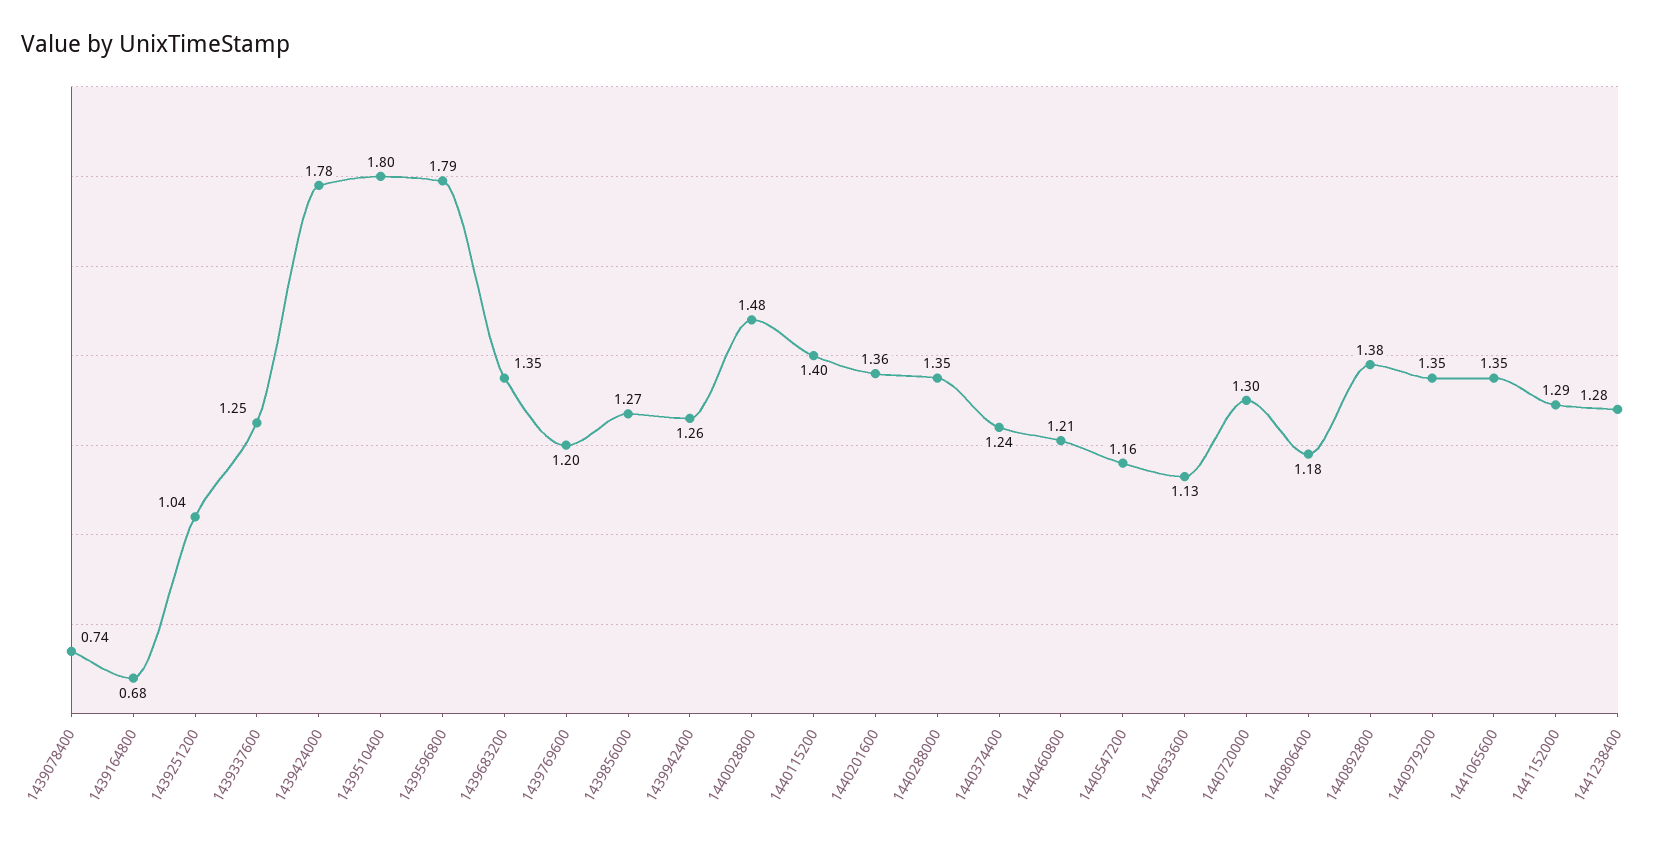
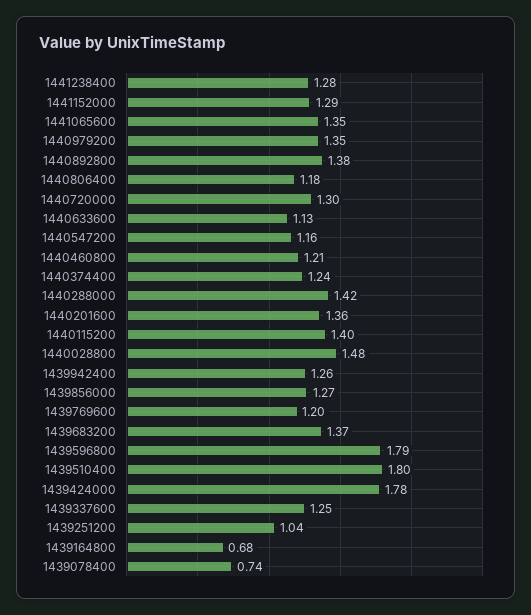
1439683200: 1.35 -> 1.37
1440288000: 1.35 -> 1.42

